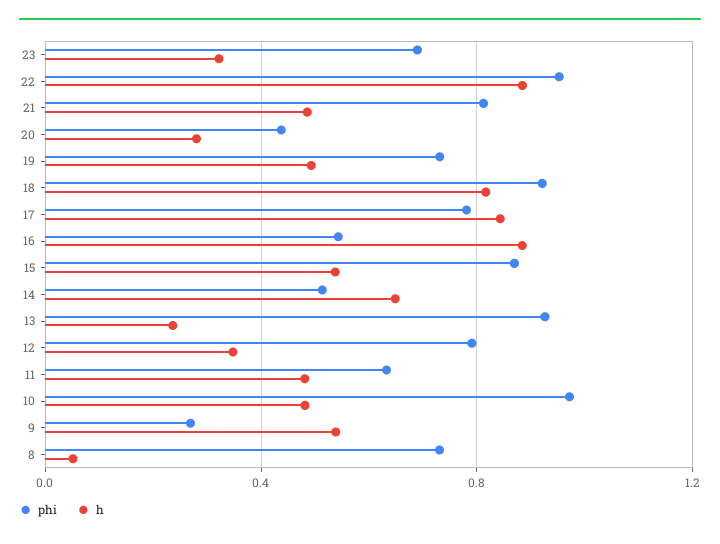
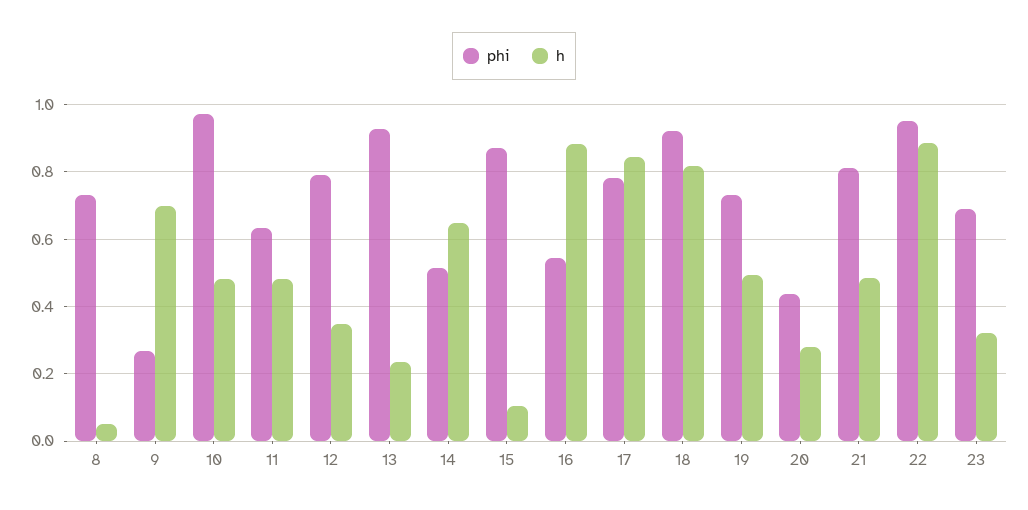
h, 15: 0.55 -> 0.1
h, 9: 0.55 -> 0.7

